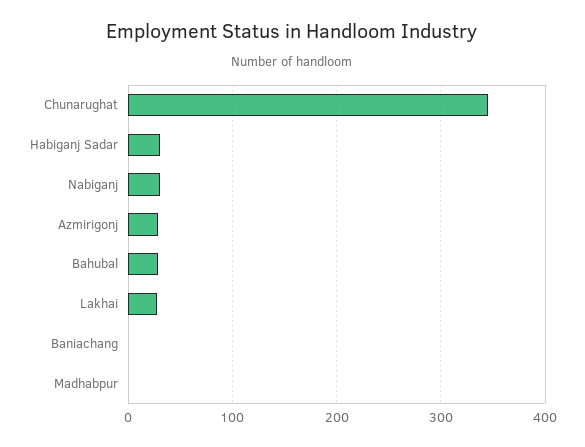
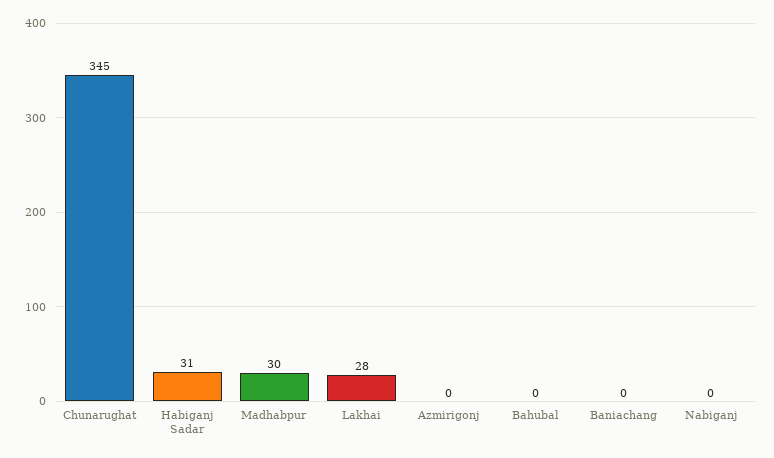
Nabiganj: 30 -> 0
Azmirigonj: 30 -> 0
Bahubal: 30 -> 0
Madhabpur: 0 -> 30

